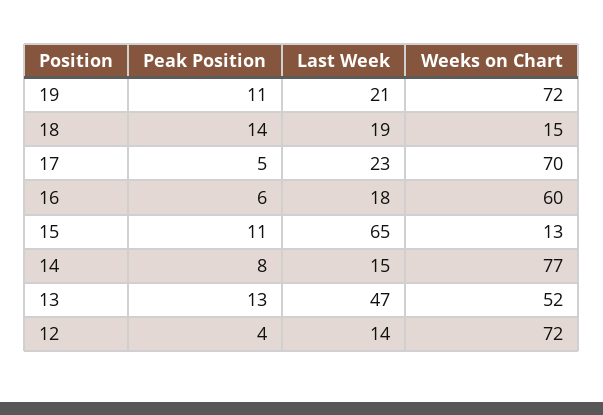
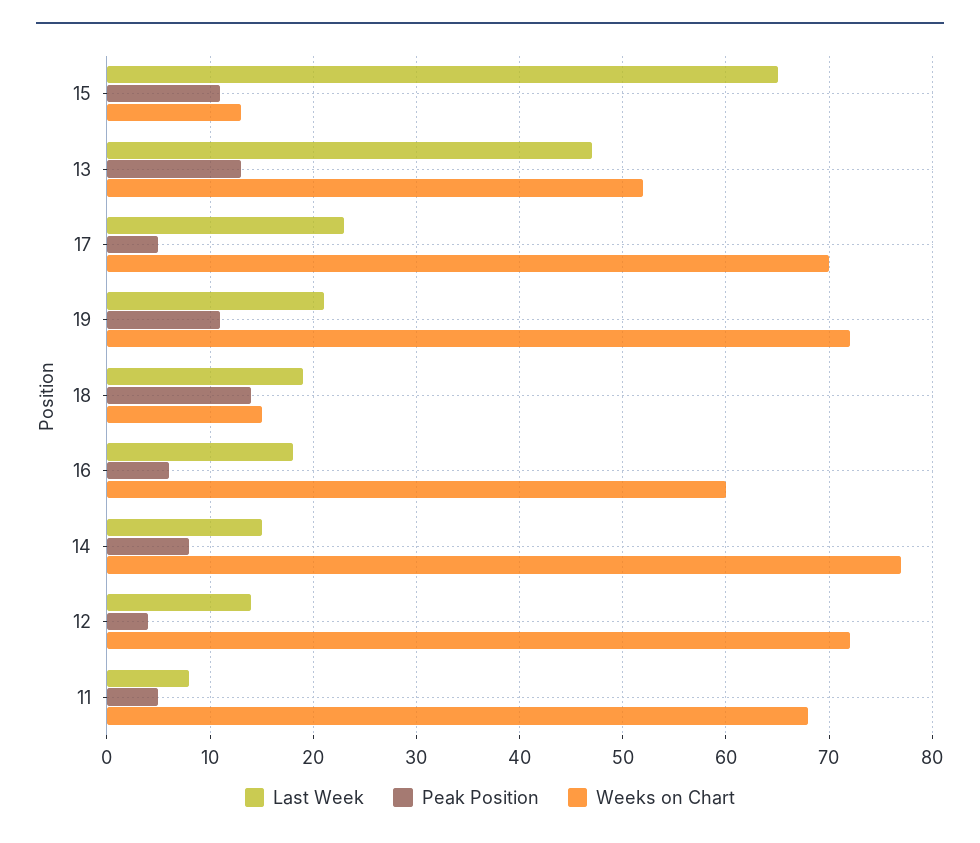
Last Week, 11: none -> 8
Peak Position, 11: none -> 5
Weeks on Chart, 11: none -> 68

